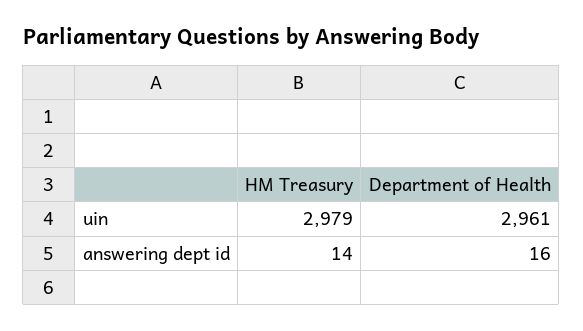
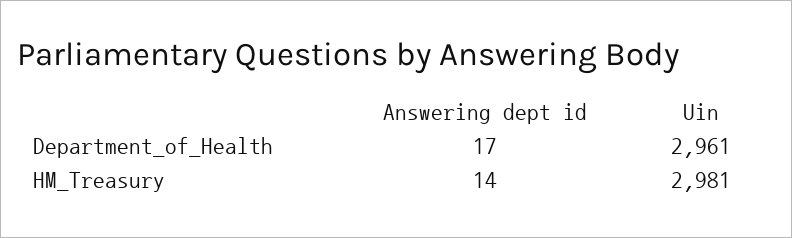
HM Treasury, uin: 2979 -> 2981
Department of Health, answering dept id: 16 -> 17

